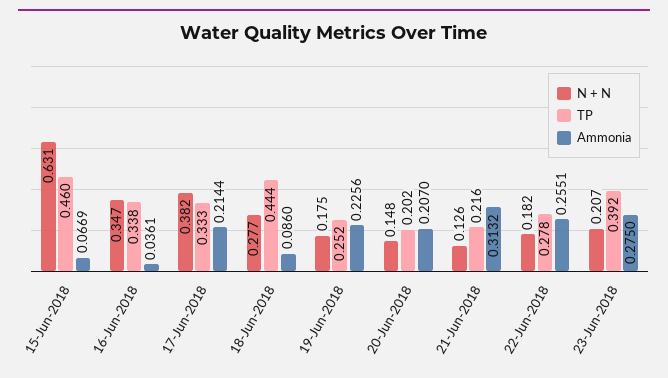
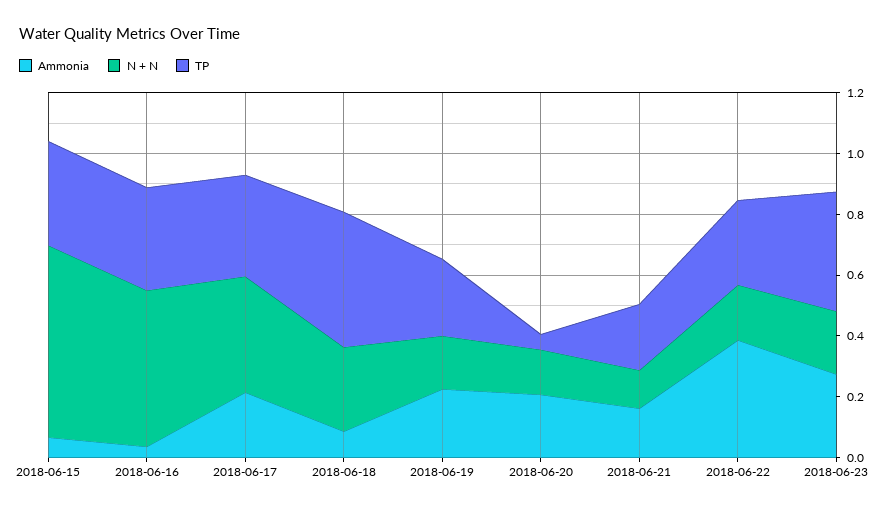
TP, 15-Jun-2018: 0.46 -> 0.35
N + N, 16-Jun-2018: 0.347 -> 0.5
TP, 20-Jun-2018: 0.202 -> 0.05
Ammonia, 21-Jun-2018: 0.3132 -> 0.15
Ammonia, 22-Jun-2018: 0.2551 -> 0.4

